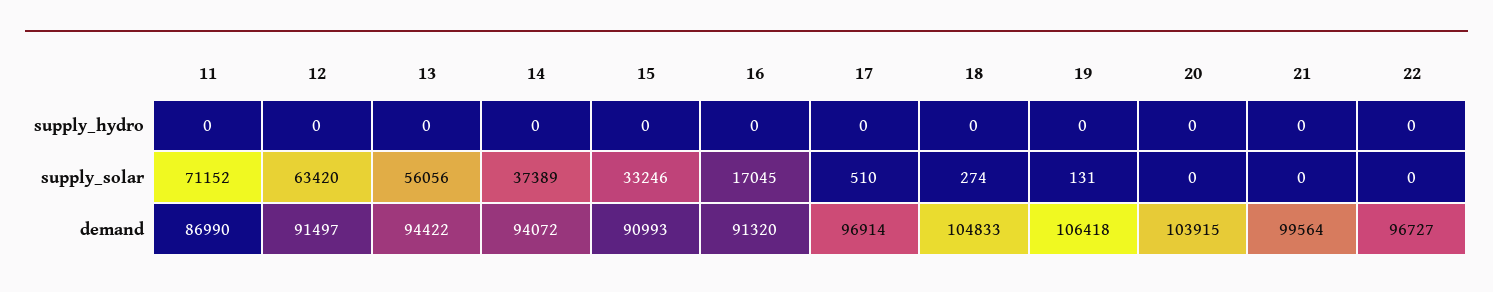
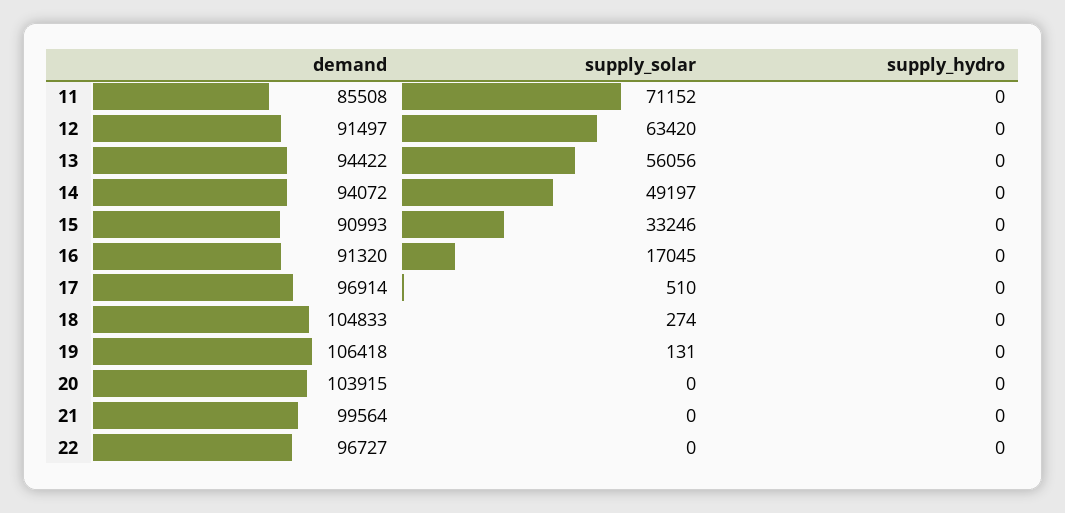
14, supply_solar: 37389 -> 49197
11, demand: 86990 -> 85508

